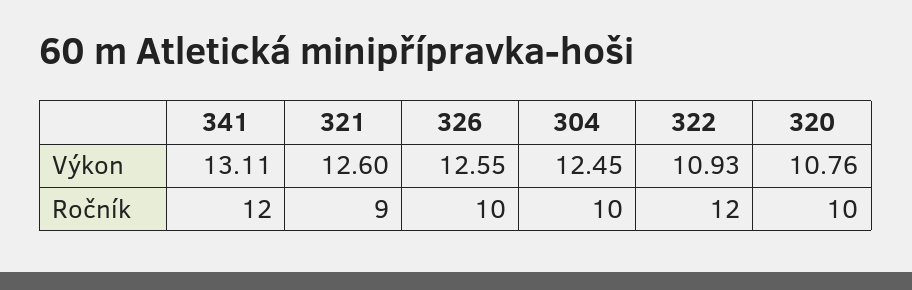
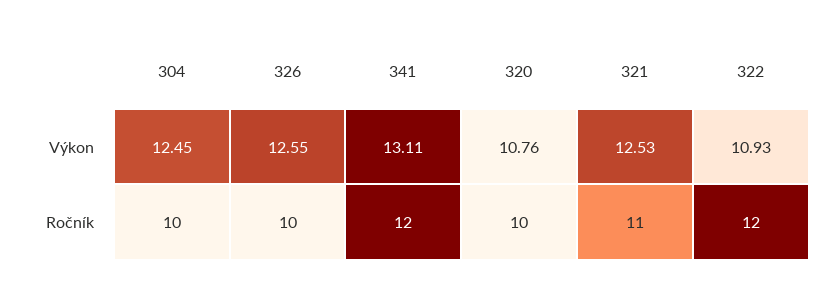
321, Výkon: 12.6 -> 12.53
321, Ročník: 9 -> 11

